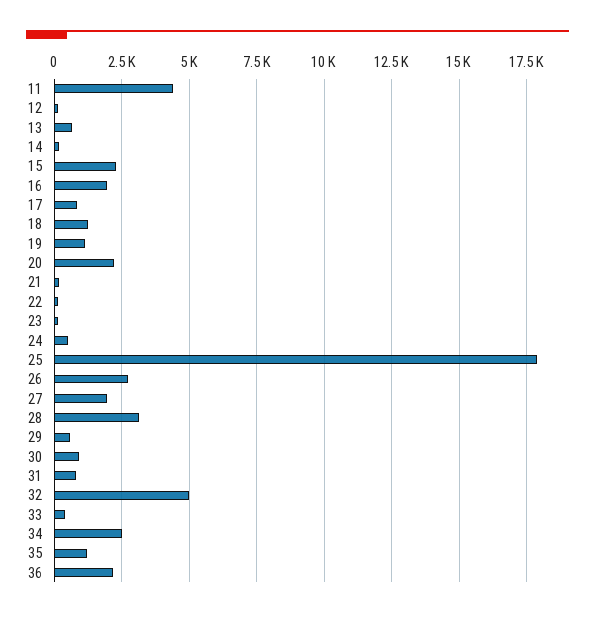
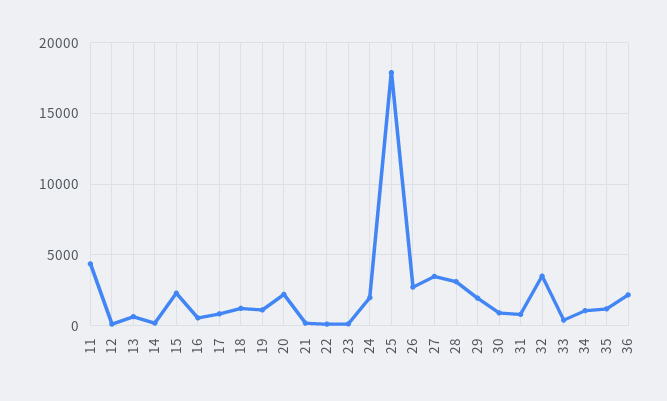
16: 2000 -> 500
24: 500 -> 2000
27: 2000 -> 3500
29: 500 -> 2000
32: 5000 -> 3500
34: 2500 -> 1000

